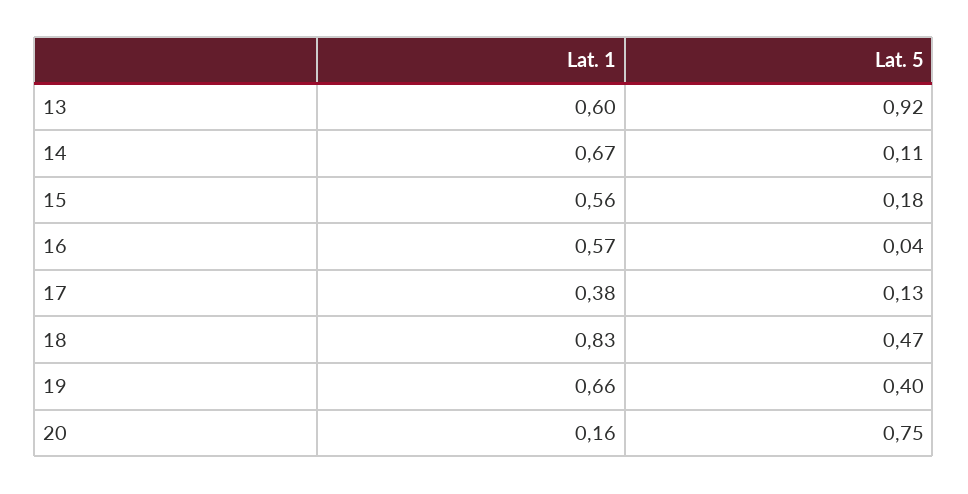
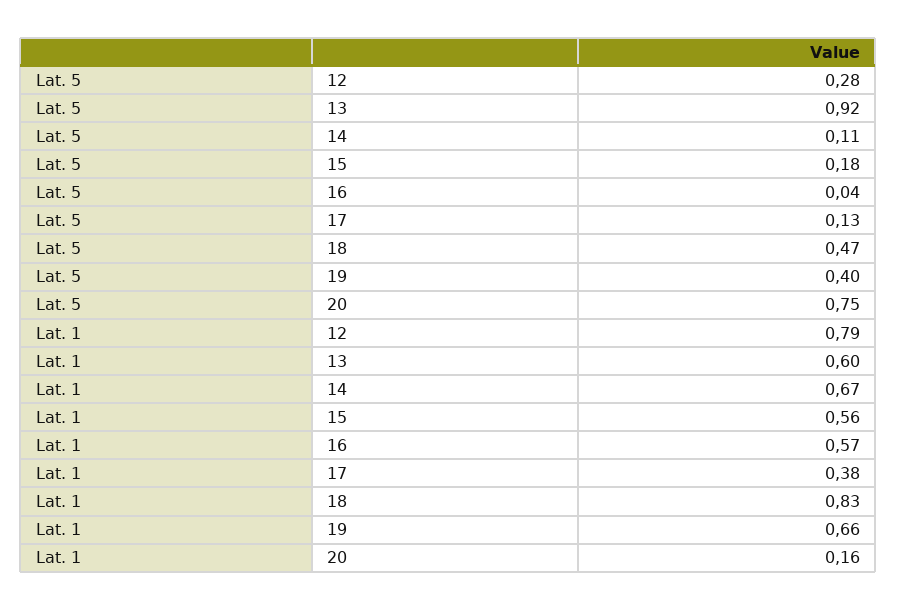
Lat. 5, 12: none -> 0.28
Lat. 1, 12: none -> 0.79

